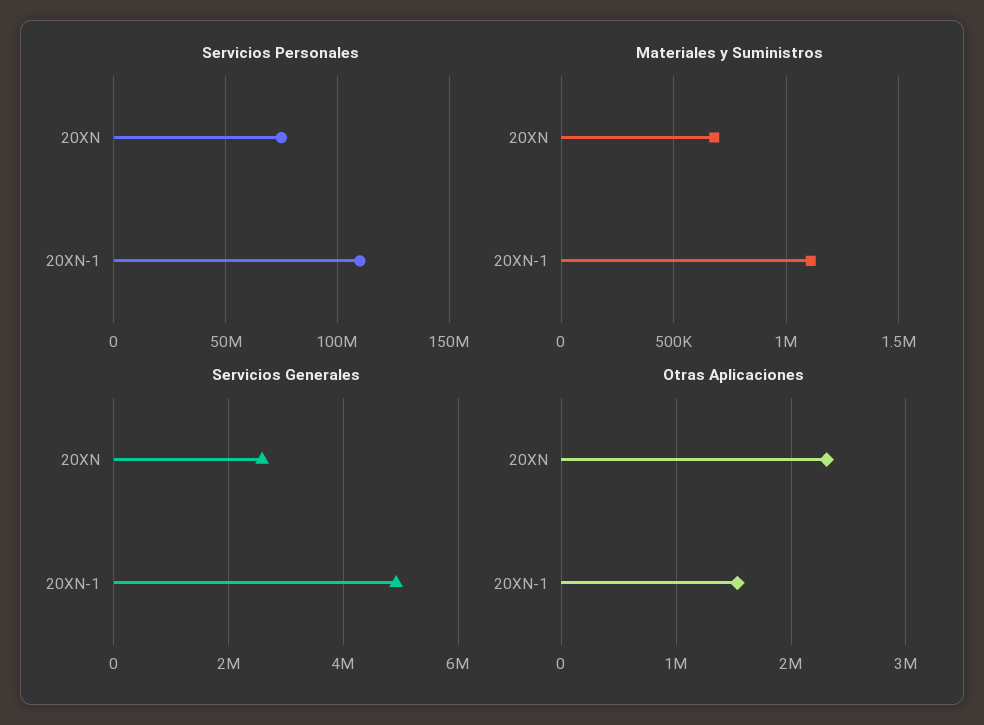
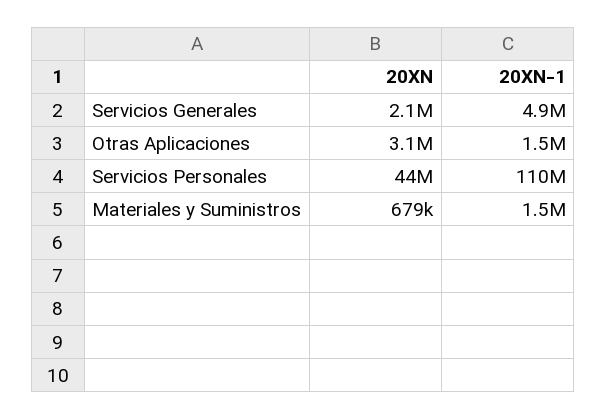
Servicios Personales, 20XN: 75000000 -> 44000000
Materiales y Suministros, 20XN-1: 1100000 -> 1500000
Servicios Generales, 20XN: 2600000 -> 2100000
Otras Aplicaciones, 20XN: 2300000 -> 3100000

